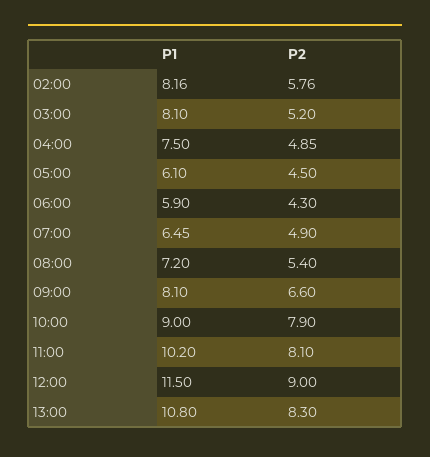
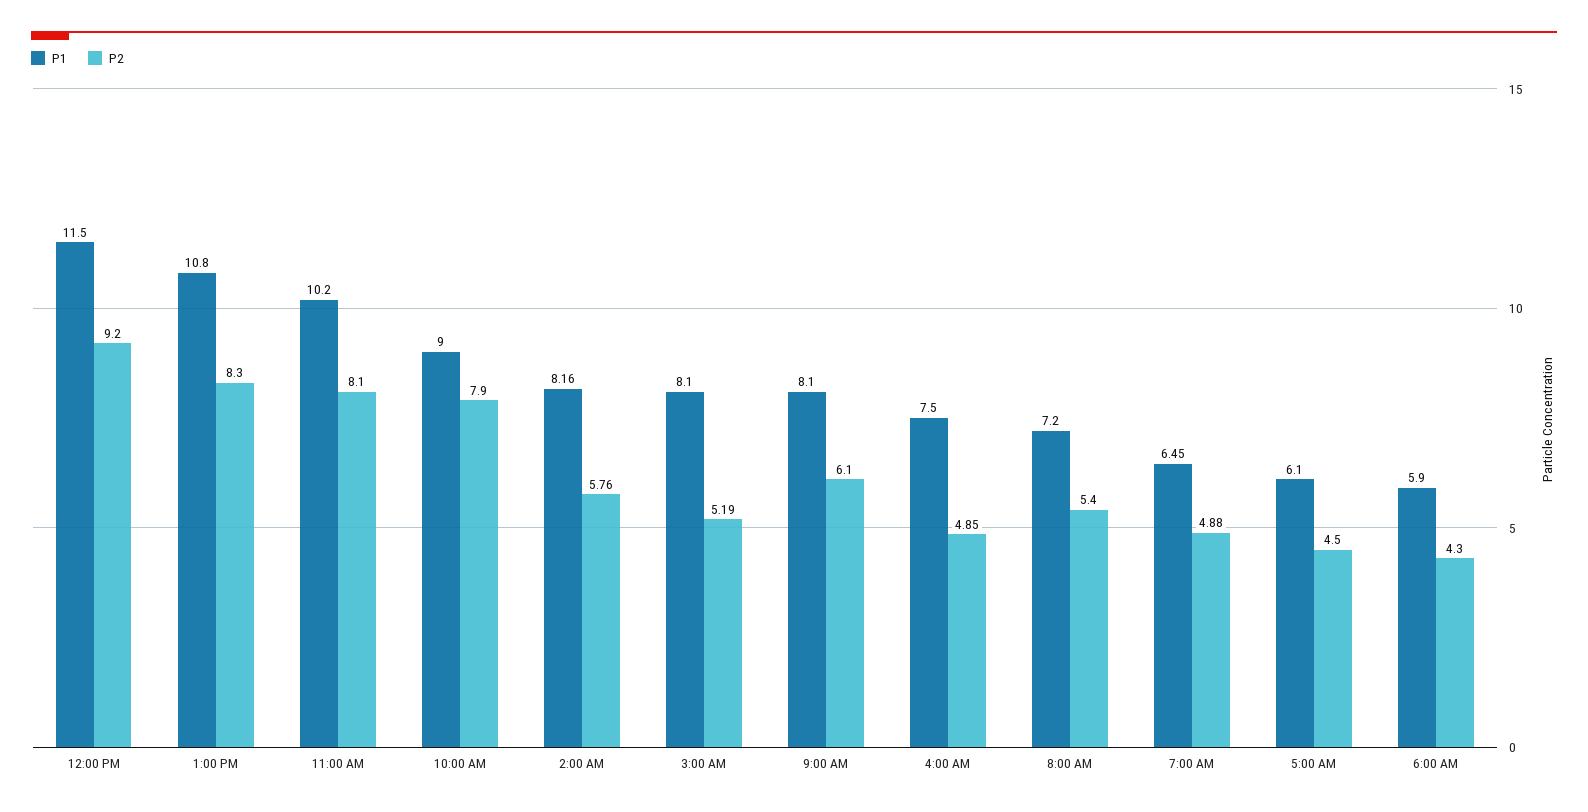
P2, 03:00: 5.2 -> 5.19
P2, 07:00: 4.9 -> 4.88
P2, 09:00: 6.6 -> 6.1
P2, 12:00: 9 -> 9.2

